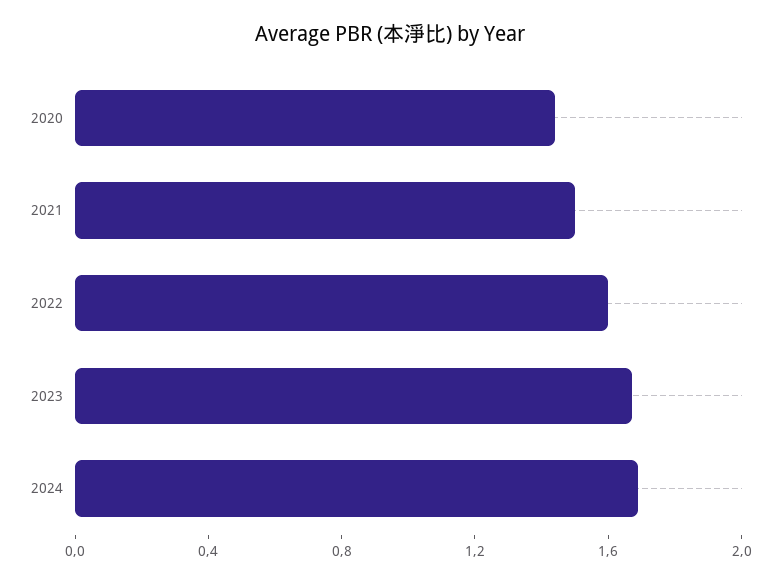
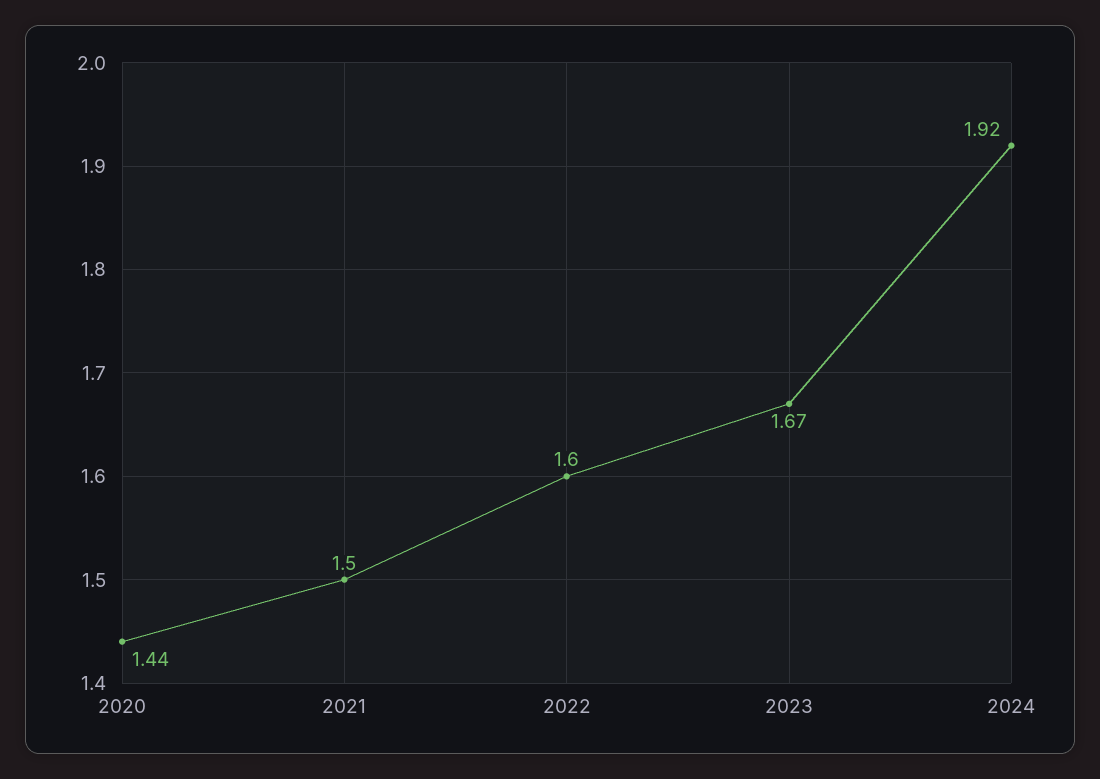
2024: 1.7 -> 1.92

